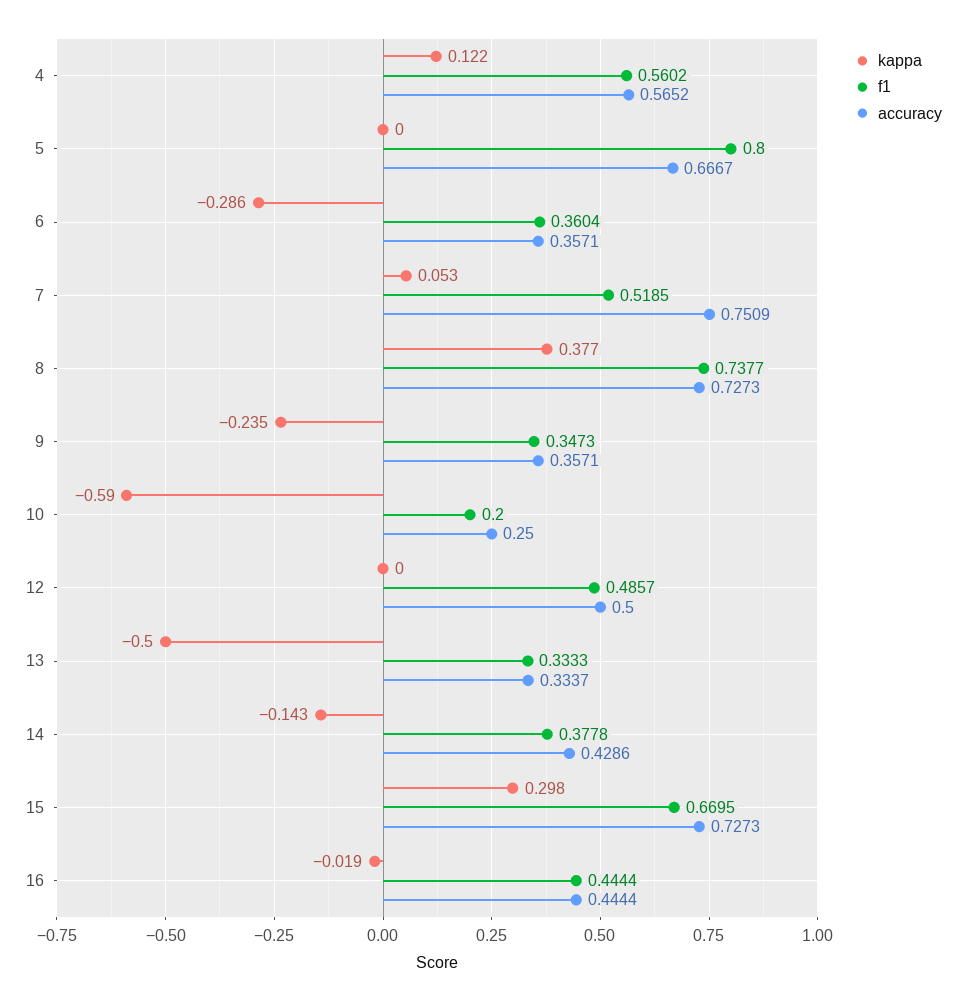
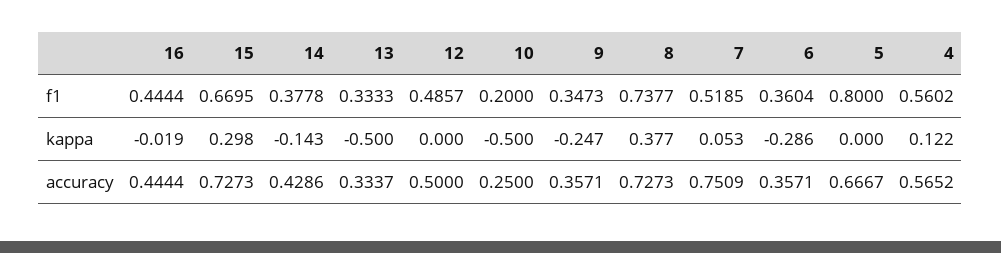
kappa, 9: -0.235 -> -0.247
kappa, 10: -0.59 -> -0.5

